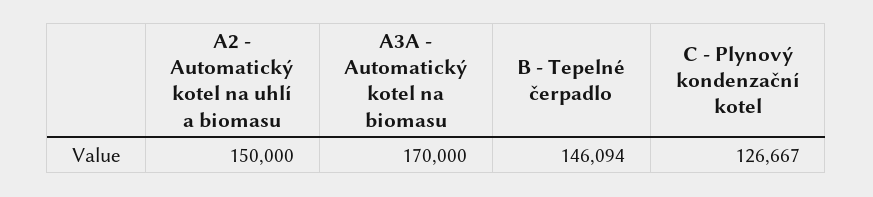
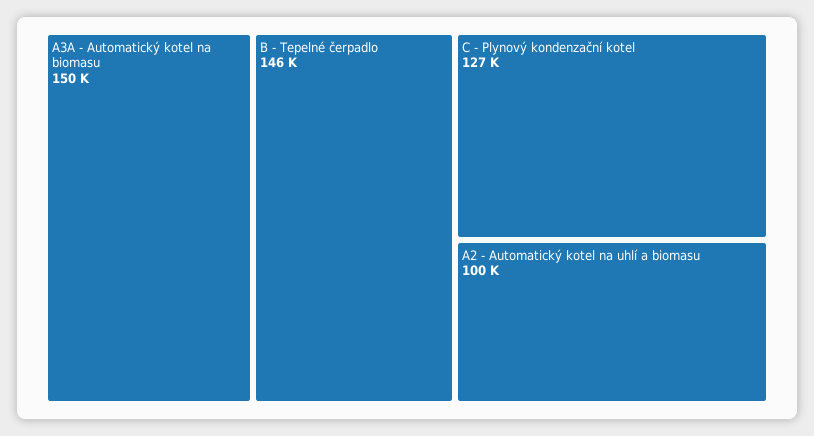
A2 - Automatický kotel na uhlí a biomasu: 150000 -> 100000
A3A - Automatický kotel na biomasu: 170000 -> 150000

